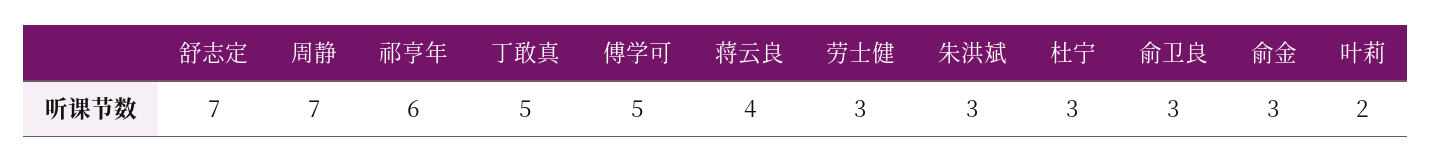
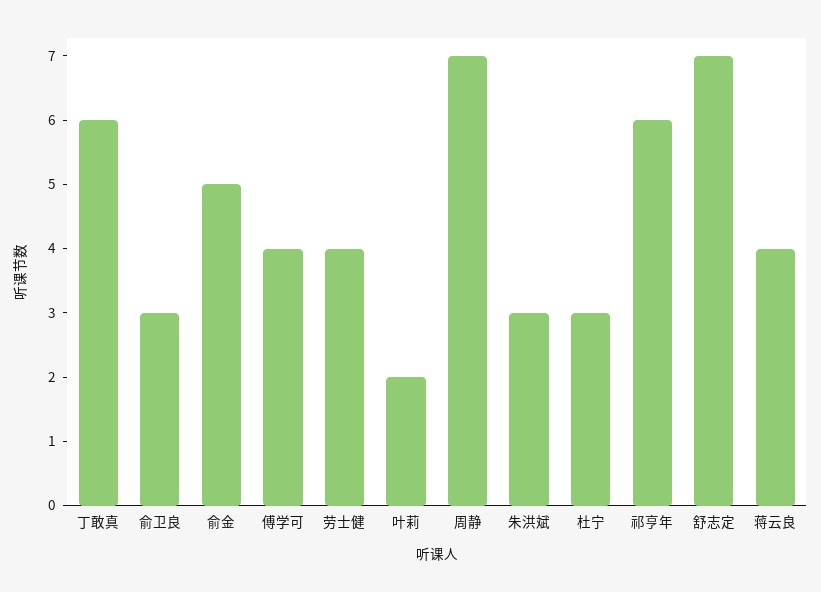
丁敢真: 5 -> 6
傅学可: 5 -> 4
劳士健: 3 -> 4
俞金: 3 -> 5

